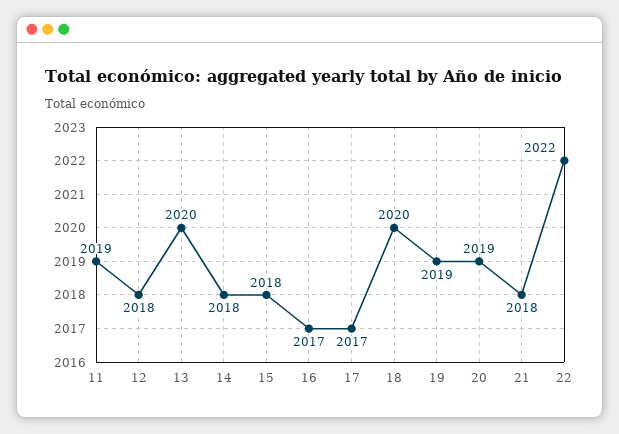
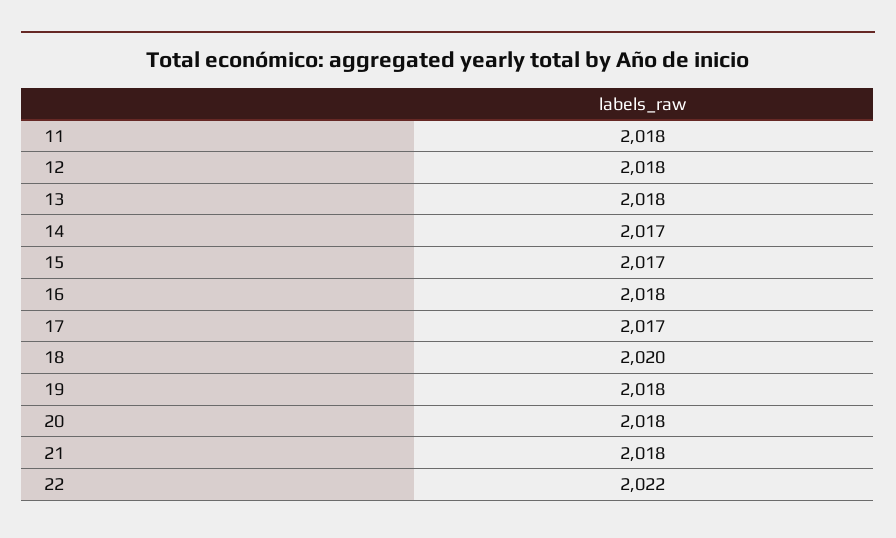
11: 2019 -> 2018
13: 2020 -> 2018
14: 2018 -> 2017
15: 2018 -> 2017
16: 2017 -> 2018
19: 2019 -> 2018
20: 2019 -> 2018

